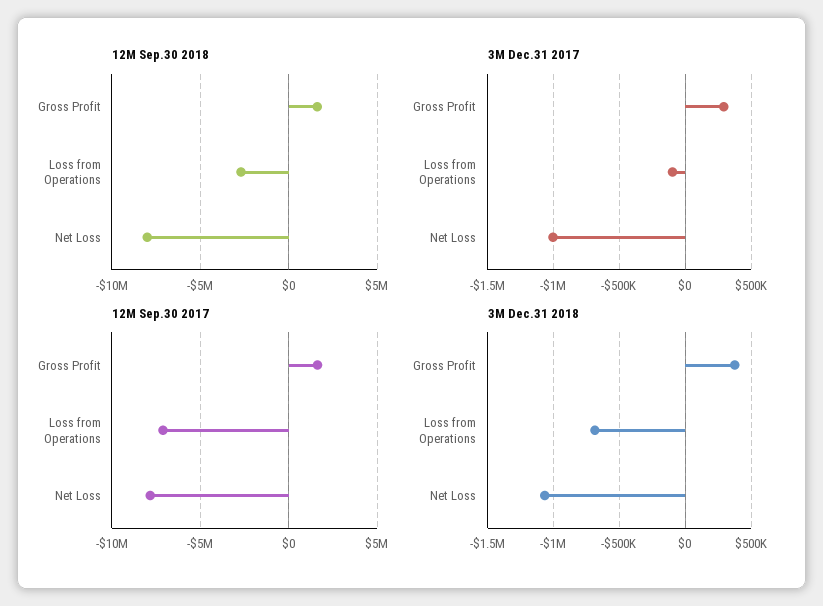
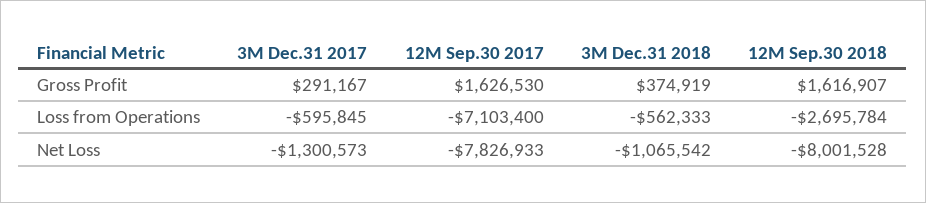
3M Dec.31 2017, Loss from Operations: -100000 -> -595845
3M Dec.31 2017, Net Loss: -1000000 -> -1300573
3M Dec.31 2018, Loss from Operations: -700000 -> -562333

